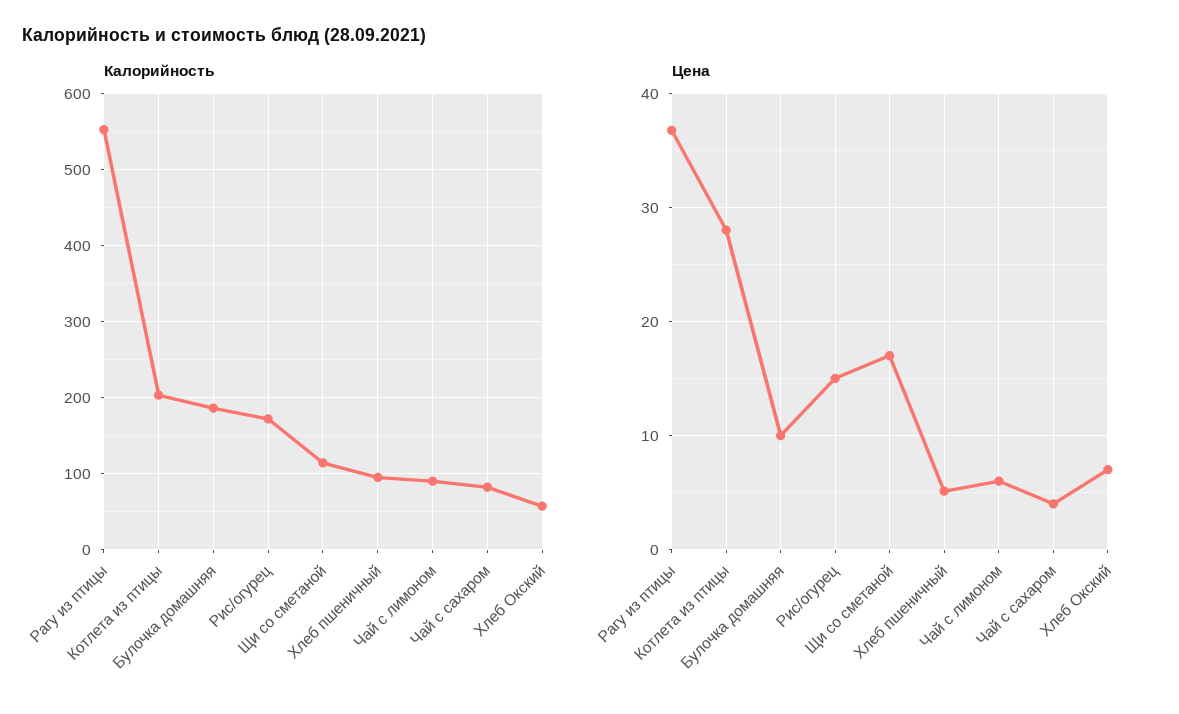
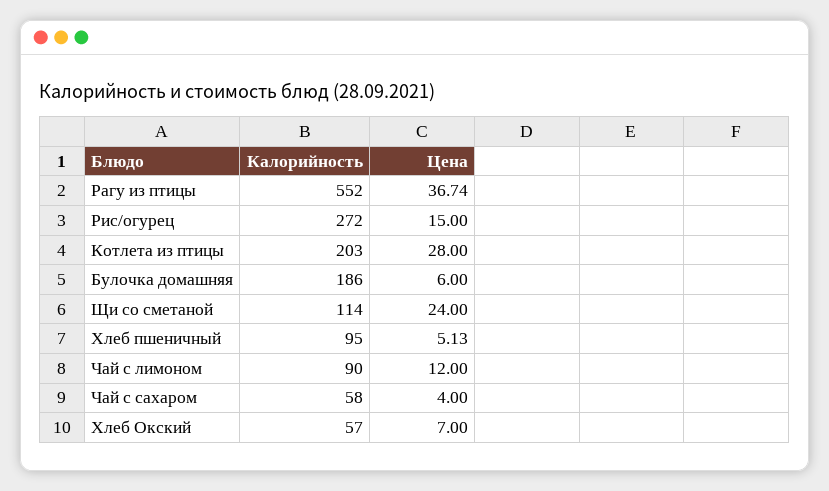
Калорийность, Рис/огурец: 170 -> 272
Калорийность, Чай с сахаром: 80 -> 58
Цена, Булочка домашняя: 10 -> 6
Цена, Щи со сметаной: 17 -> 24
Цена, Чай с лимоном: 6 -> 12

